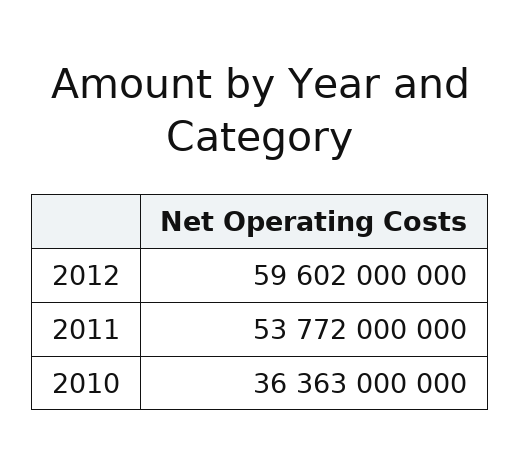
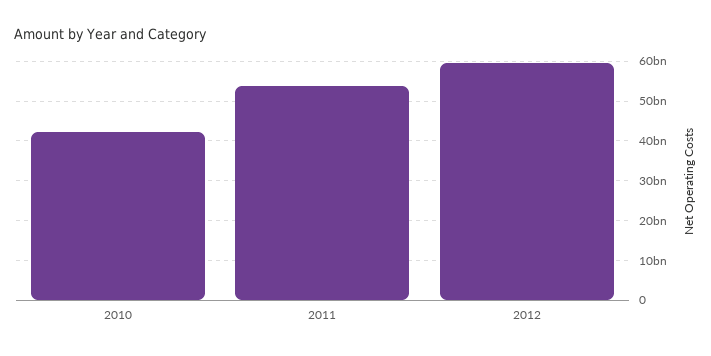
2010: 36363000000 -> 42000000000

